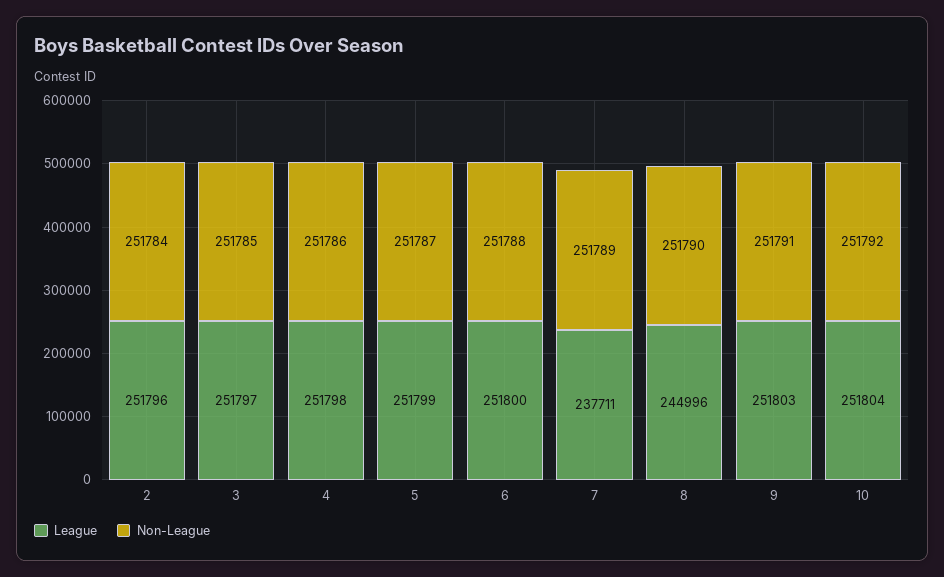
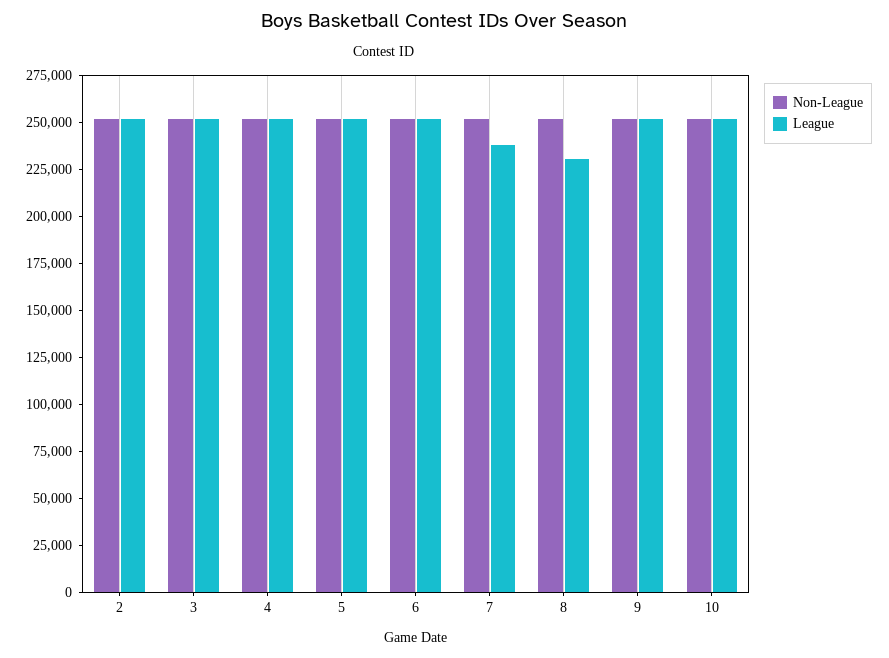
League, 8: 244996 -> 230000

